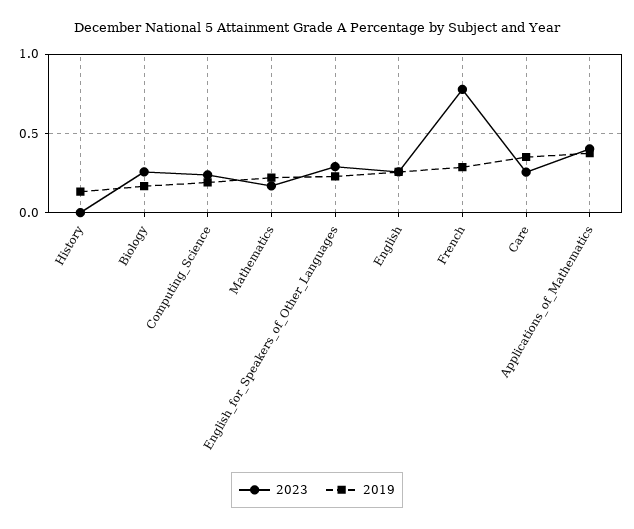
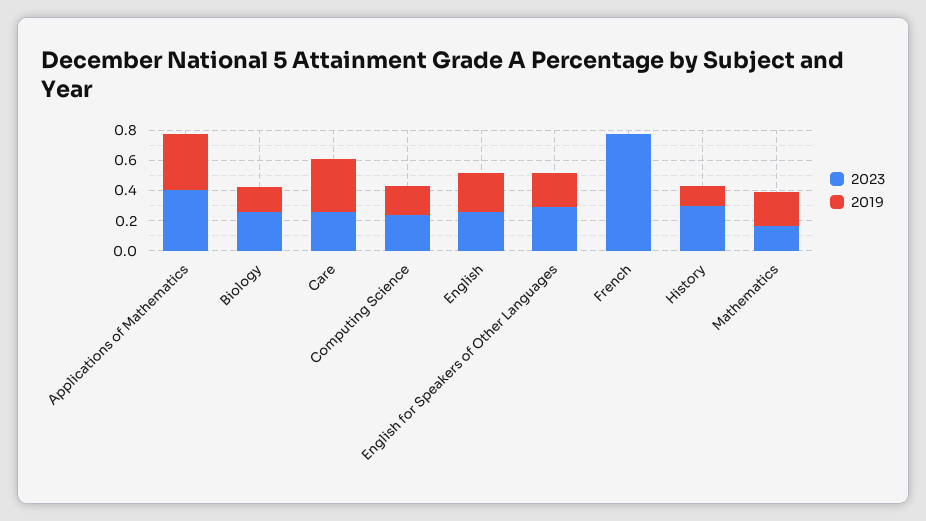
2023, History: 0 -> 0.3
2019, French: 0.3 -> 0

